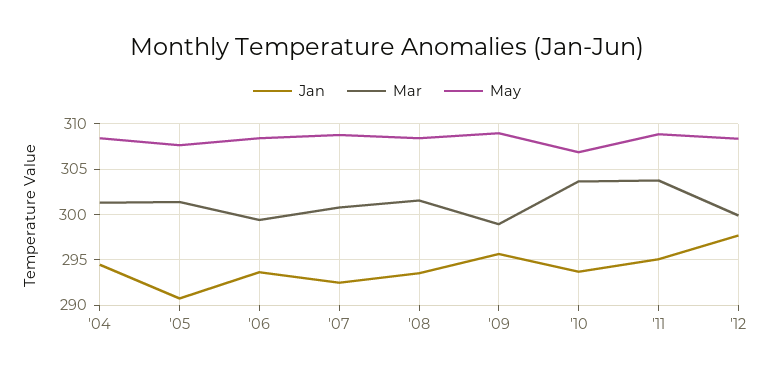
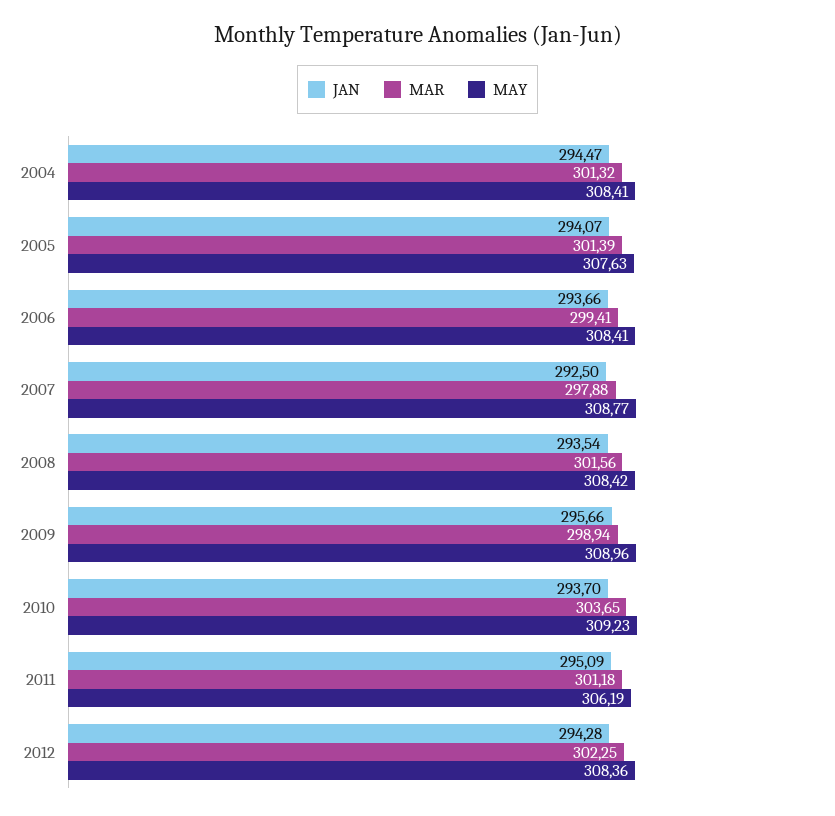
Jan, '05: 291 -> 294.07
Mar, '07: 301 -> 297.88
May, '10: 307 -> 309.23
Mar, '11: 304 -> 301.18
May, '11: 309 -> 306.19
Jan, '12: 298 -> 294.28
Mar, '12: 300 -> 302.25

